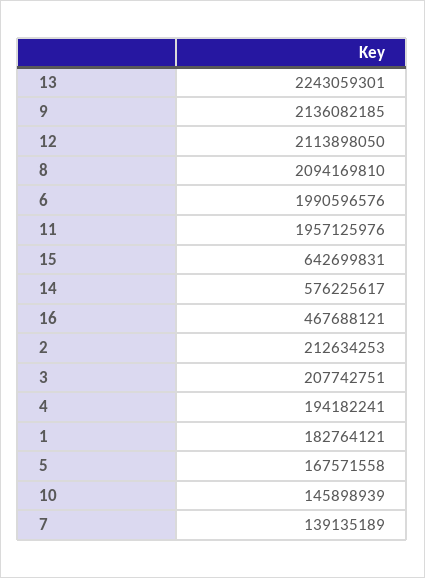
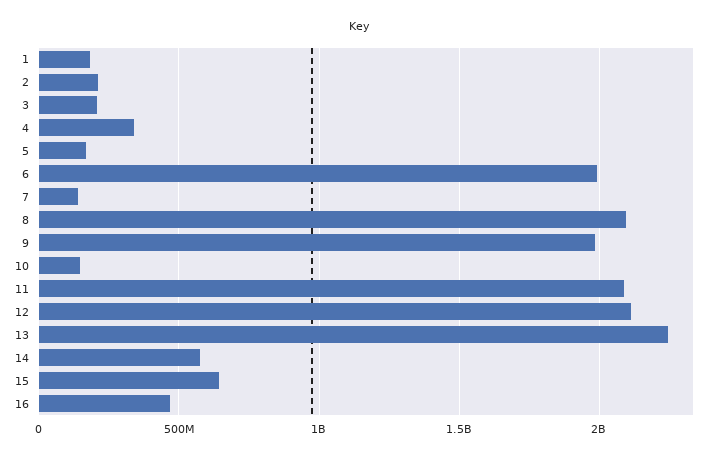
9: 2136082185 -> 2000000000
11: 1957125976 -> 2100000000
4: 194182241 -> 350000000

